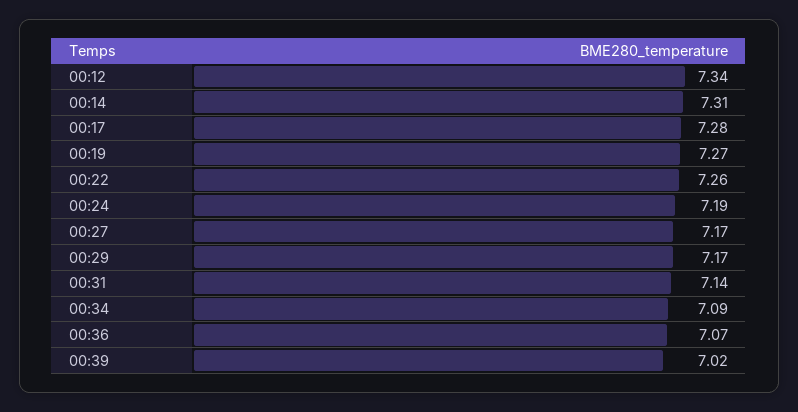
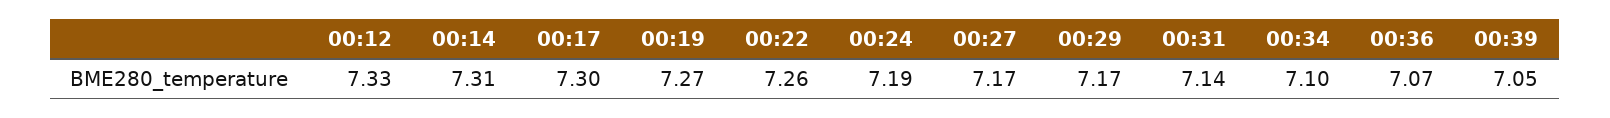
00:12: 7.34 -> 7.33
00:17: 7.28 -> 7.3
00:34: 7.09 -> 7.1
00:39: 7.02 -> 7.05

